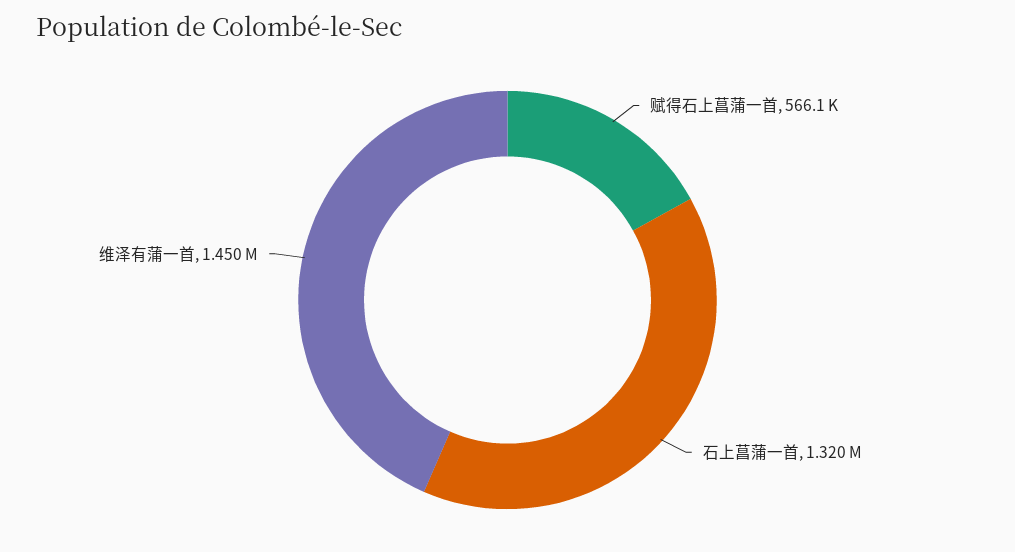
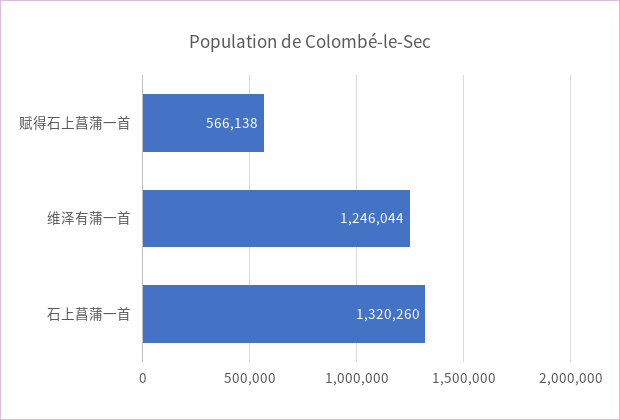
维泽有蒲一首: 1450000 -> 1246044

